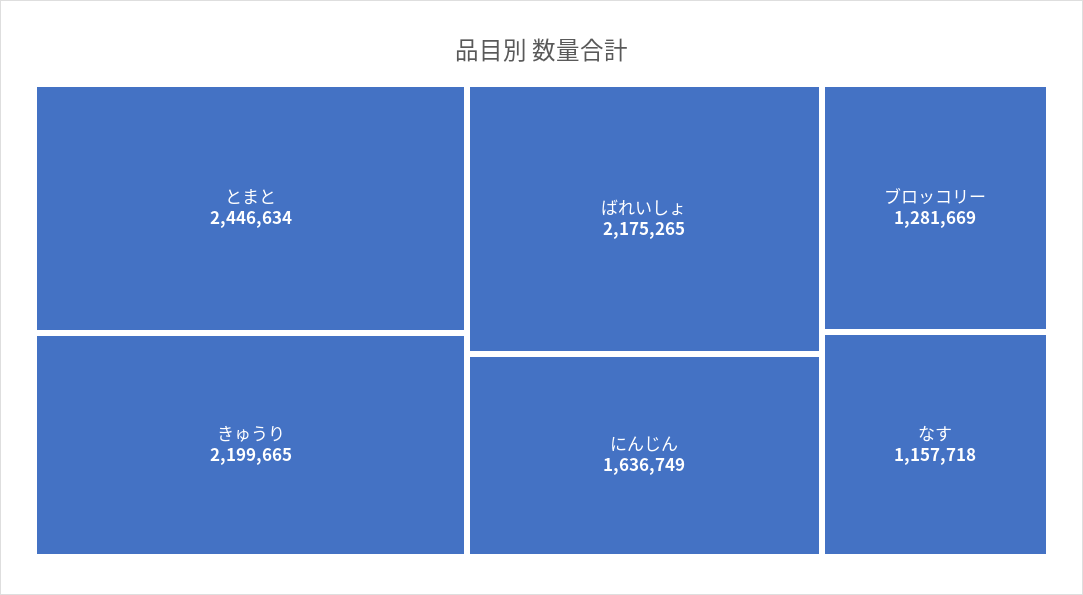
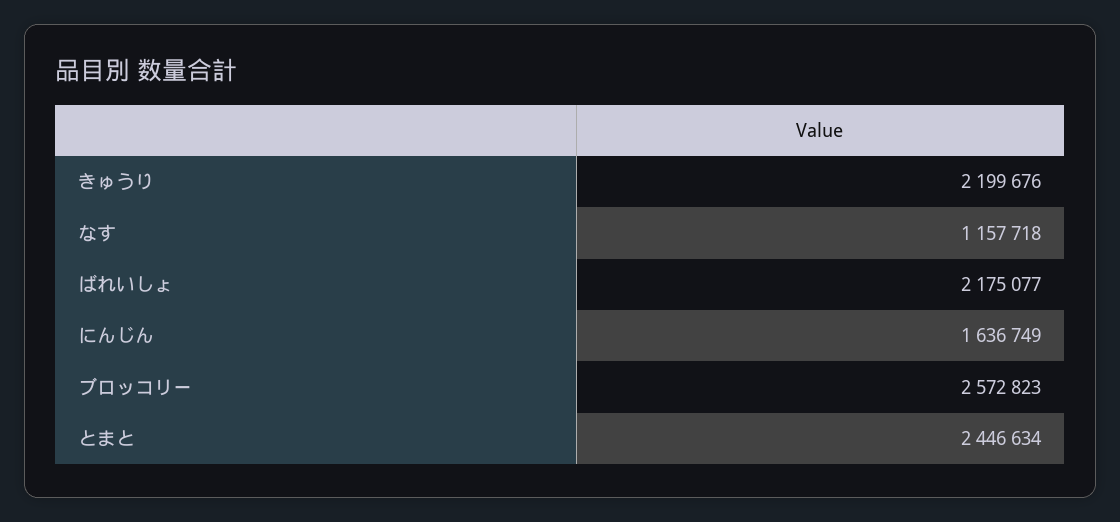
きゅうり: 2199665 -> 2199676
ばれいしょ: 2175265 -> 2175077
ブロッコリー: 1281669 -> 2572823

